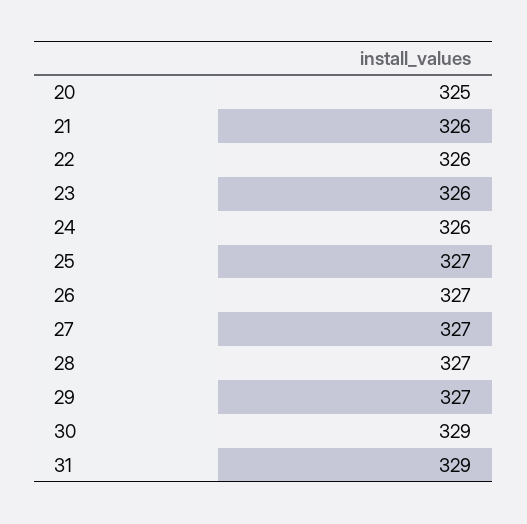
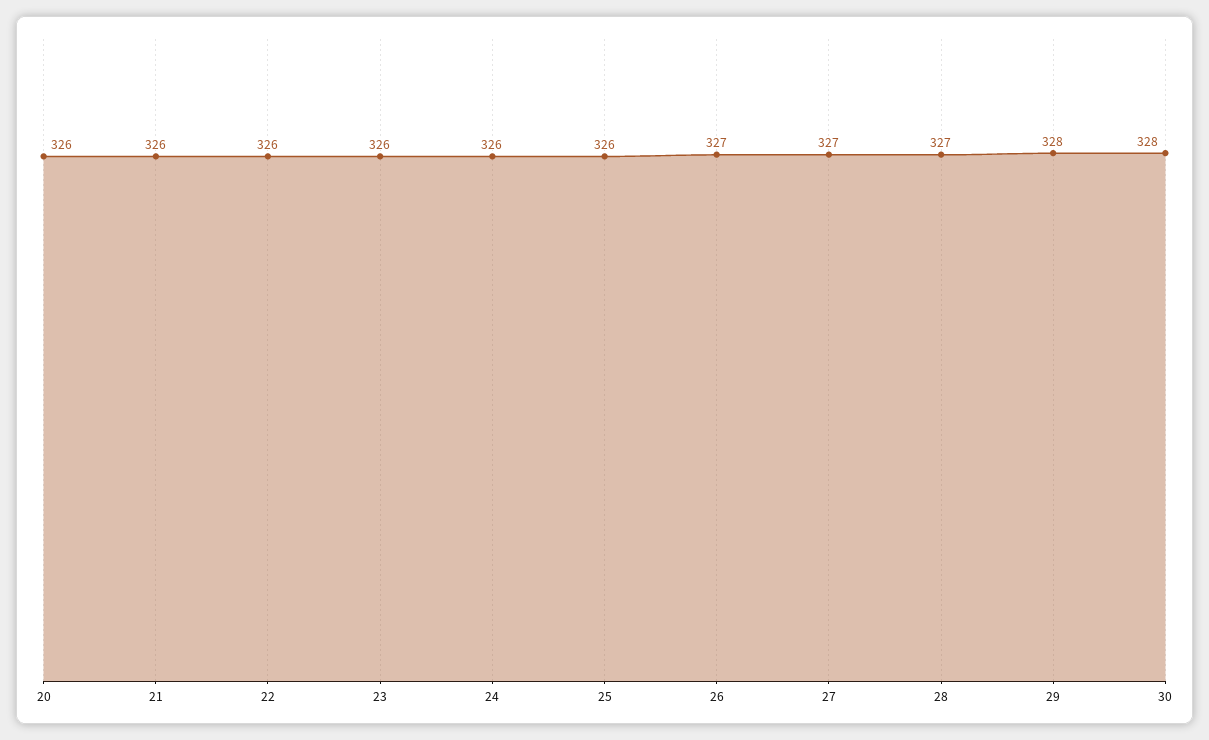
20: 325 -> 326
25: 327 -> 326
29: 327 -> 328
30: 329 -> 328
31: 329 -> none

